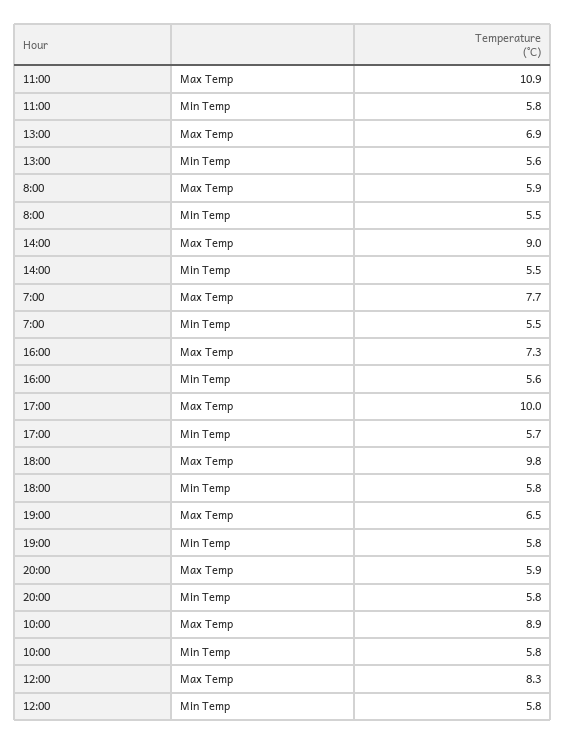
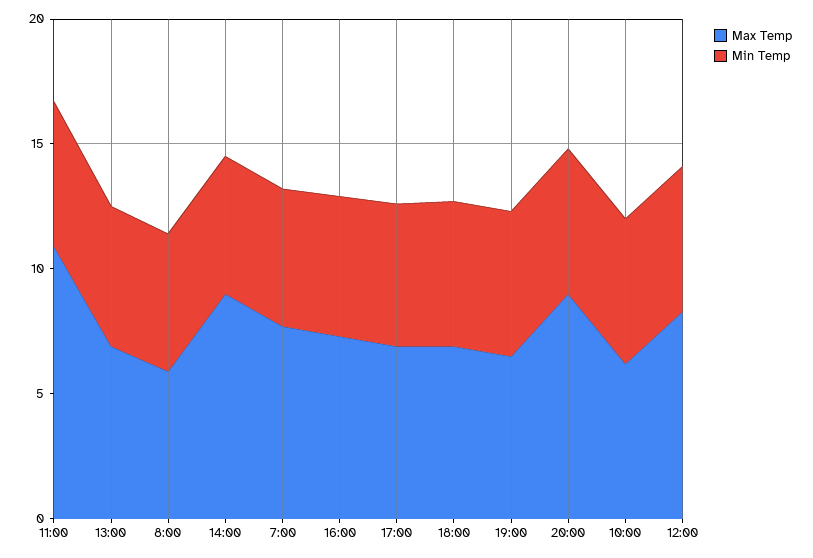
Max Temp, 17:00: 10 -> 7
Max Temp, 18:00: 9.8 -> 7
Max Temp, 20:00: 5.9 -> 9
Max Temp, 10:00: 8.9 -> 6

